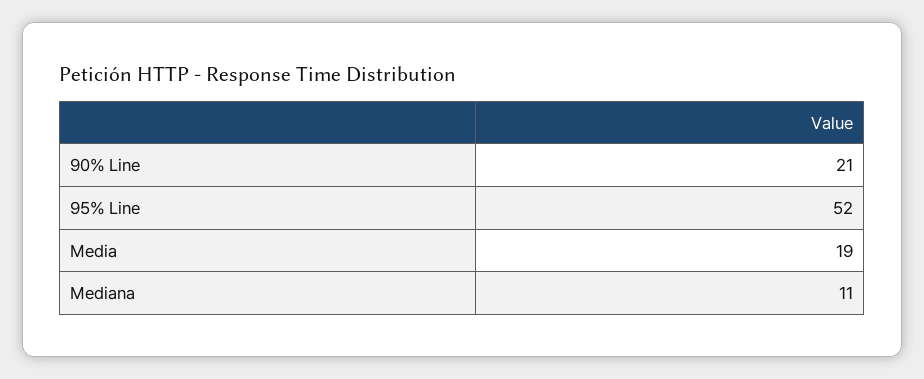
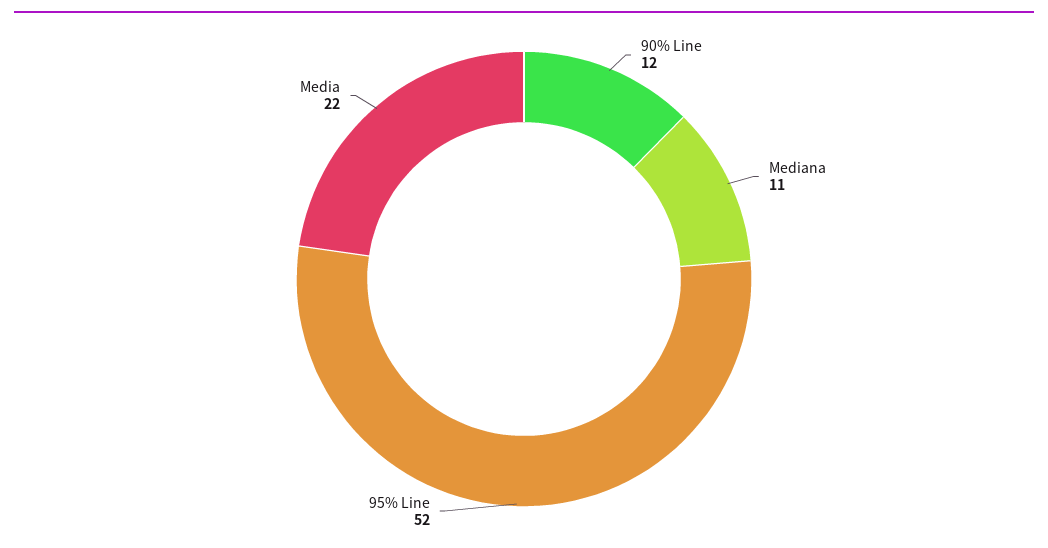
90% Line: 21 -> 12
Media: 19 -> 22

